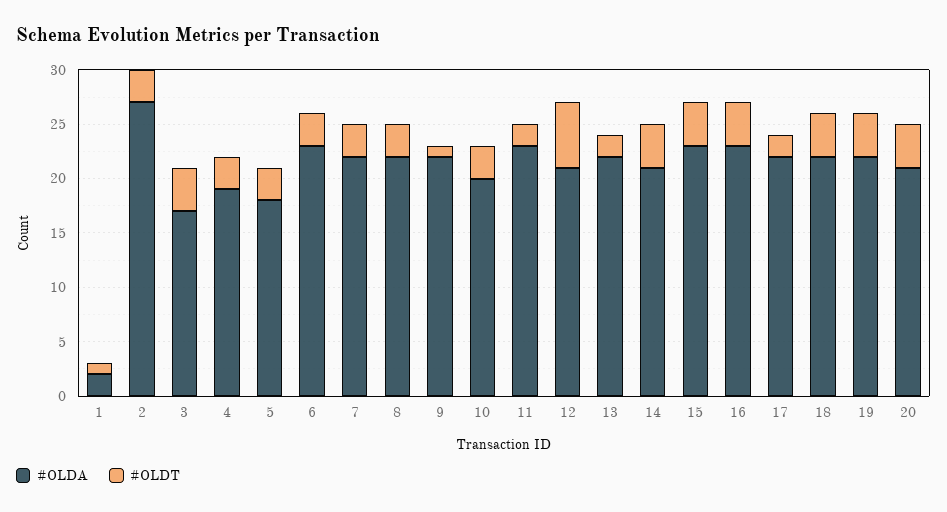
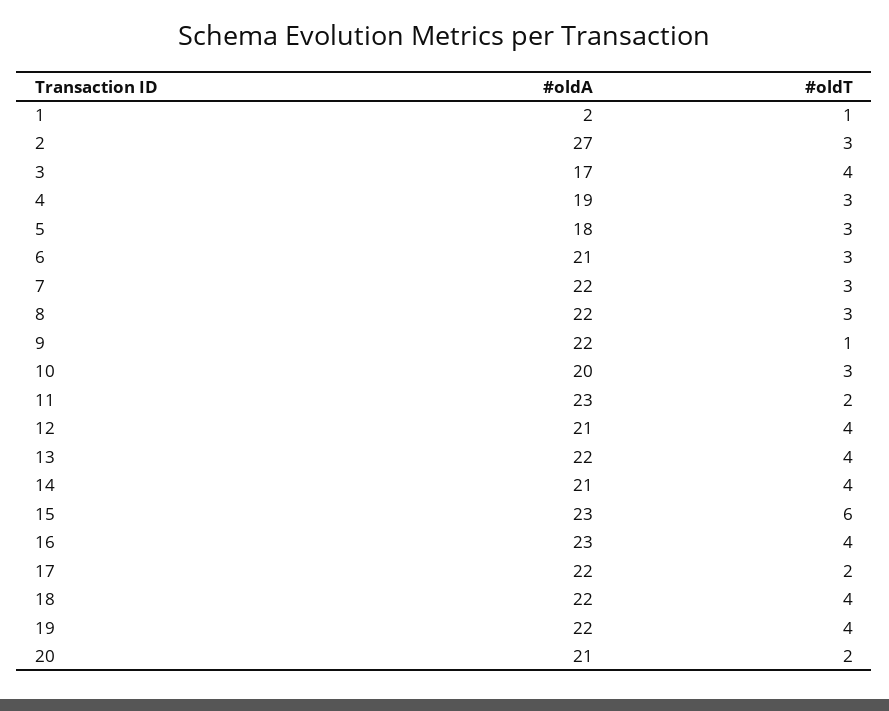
#OLDA, 6: 23 -> 21
#OLDT, 12: 6 -> 4
#OLDT, 13: 2 -> 4
#OLDT, 15: 4 -> 6
#OLDT, 20: 4 -> 2

